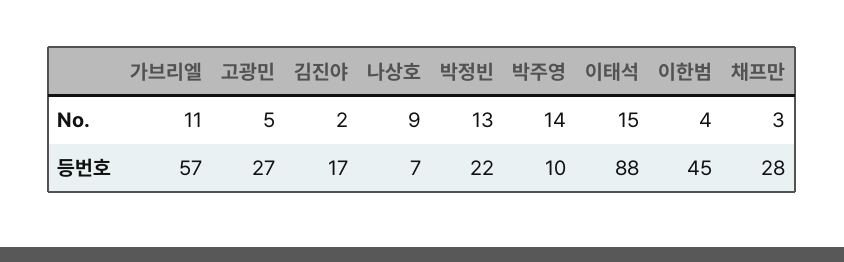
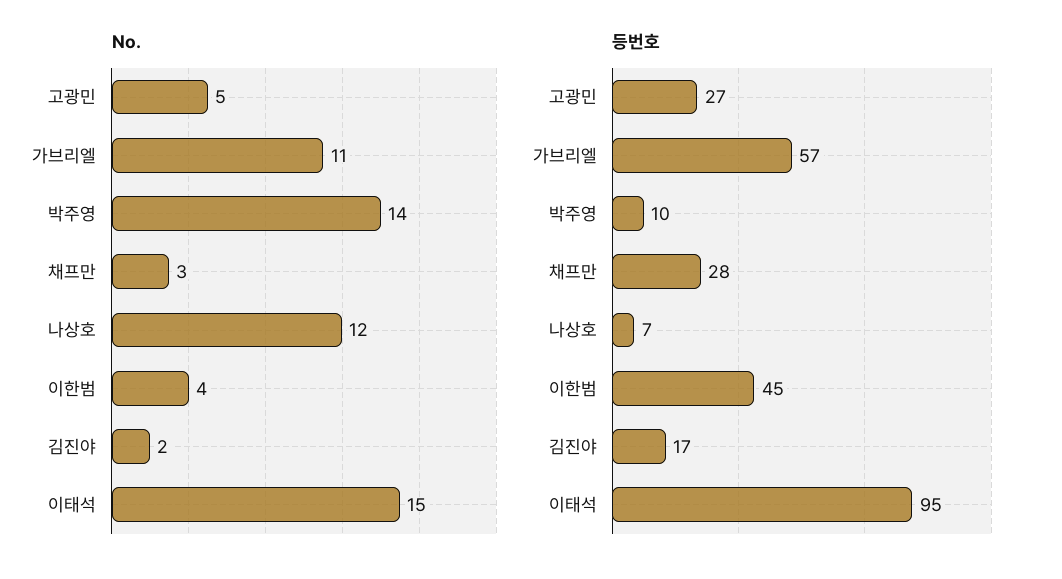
No., 나상호: 9 -> 12
No., 박정빈: 13 -> none
등번호, 박정빈: 22 -> none
등번호, 이태석: 88 -> 95

